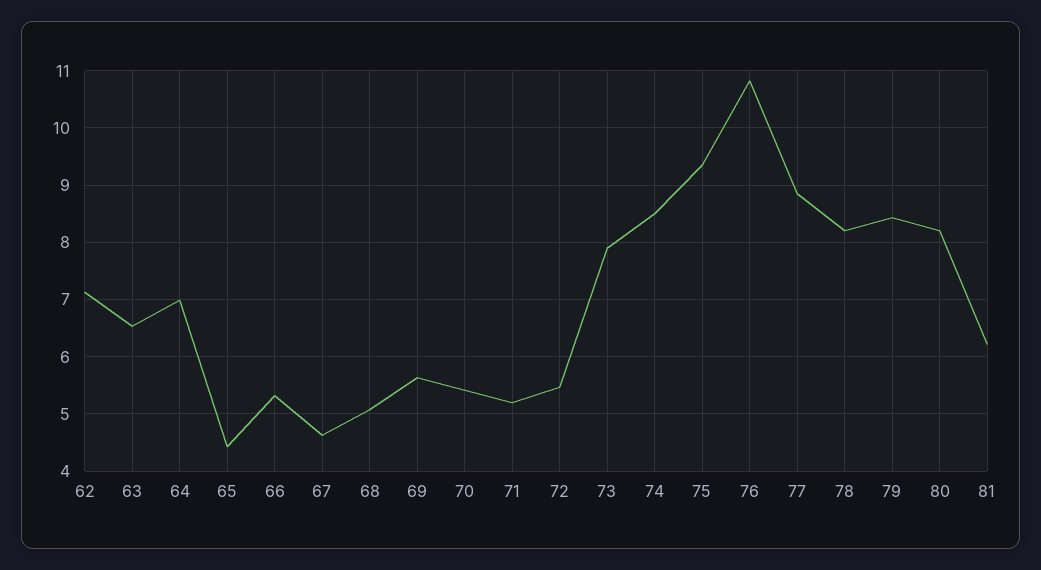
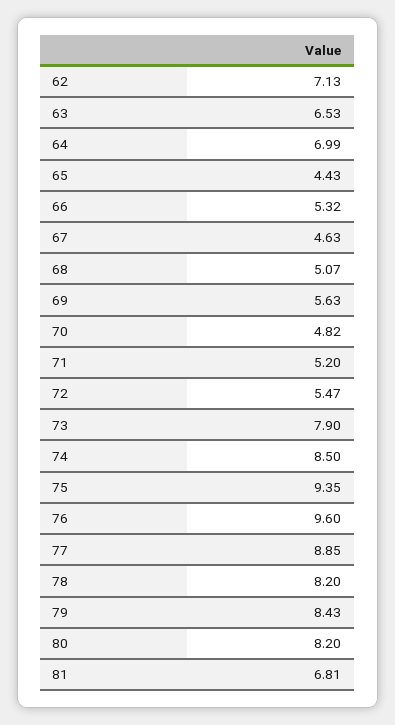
70: 5.4 -> 4.82
76: 10.8 -> 9.6
81: 6.2 -> 6.81

